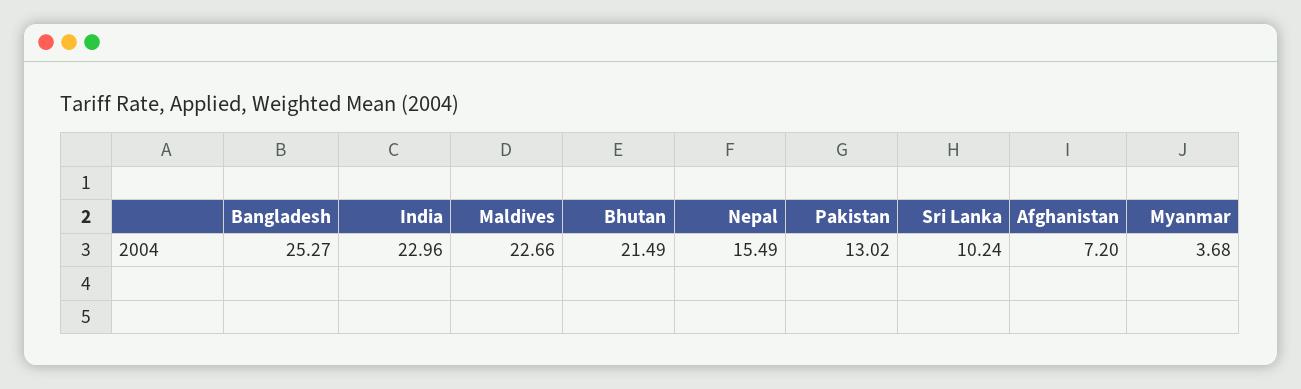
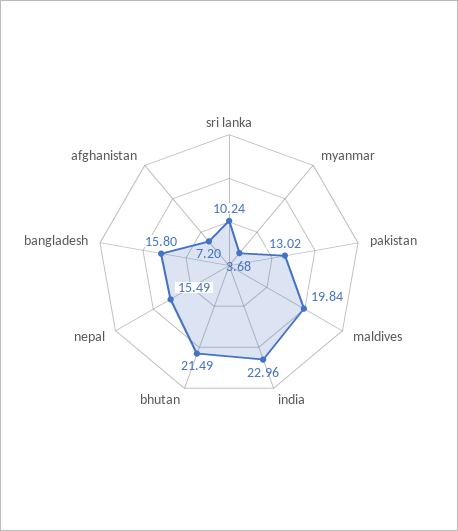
Bangladesh: 25.27 -> 15.8
Maldives: 22.66 -> 19.84

